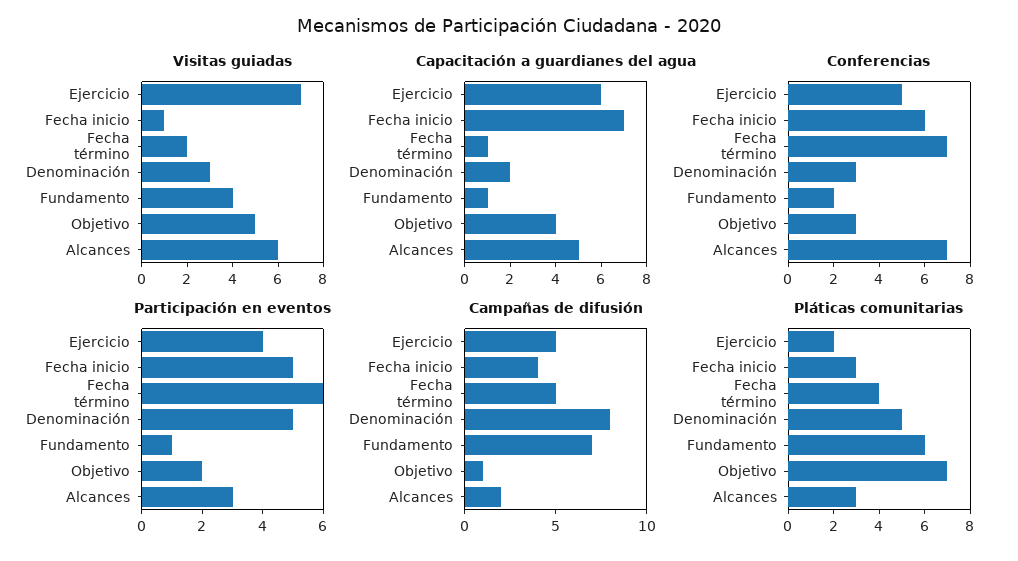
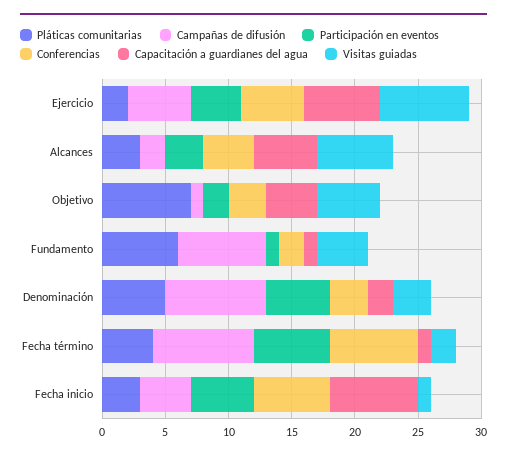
Conferencias, Alcances: 7 -> 4
Campañas de difusión, Fecha término: 5 -> 8

